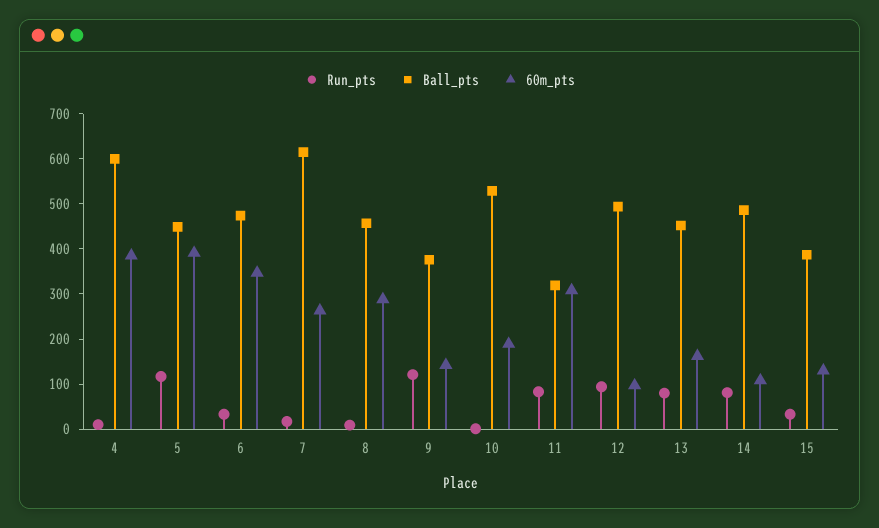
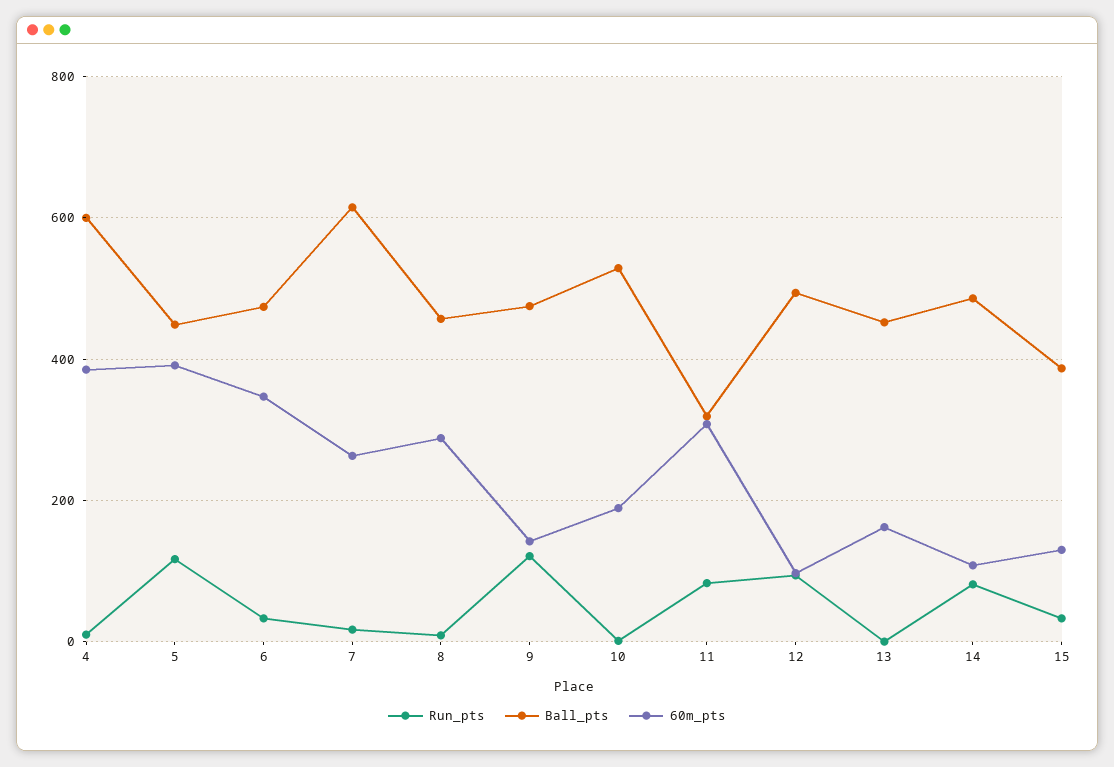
Ball_pts, 9: 380 -> 480
Run_pts, 13: 80 -> 0

